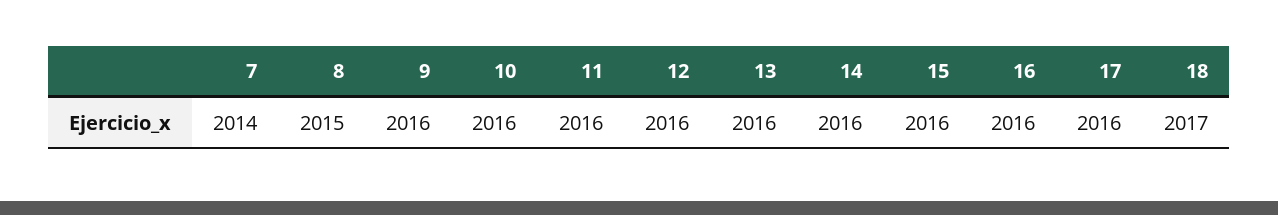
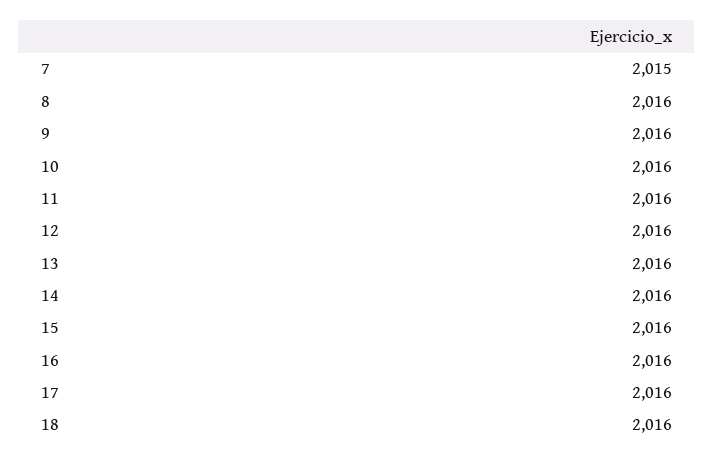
7: 2014 -> 2015
8: 2015 -> 2016
18: 2017 -> 2016

